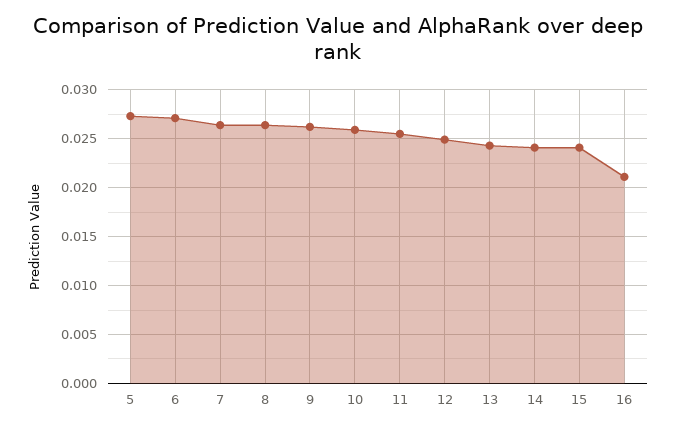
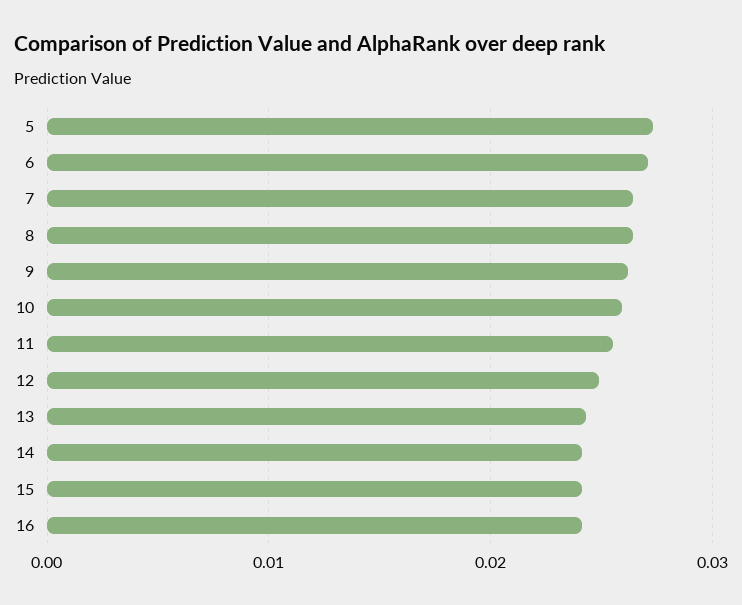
16: 0.021 -> 0.024

